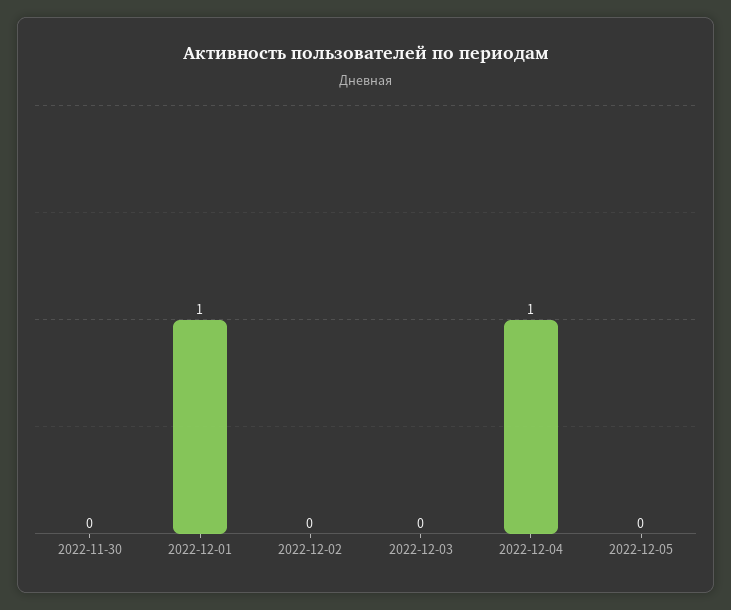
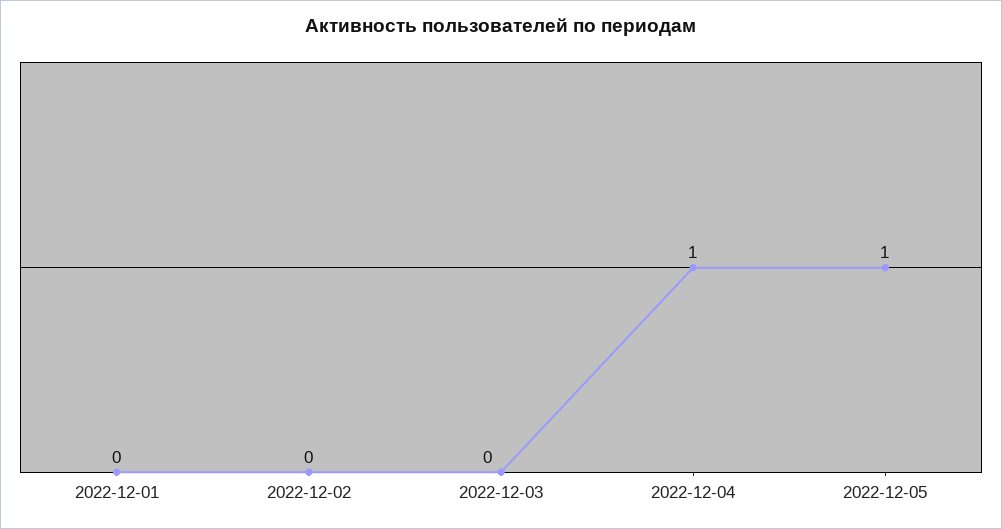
2022-11-30: 0 -> none
2022-12-01: 1 -> 0
2022-12-05: 0 -> 1

